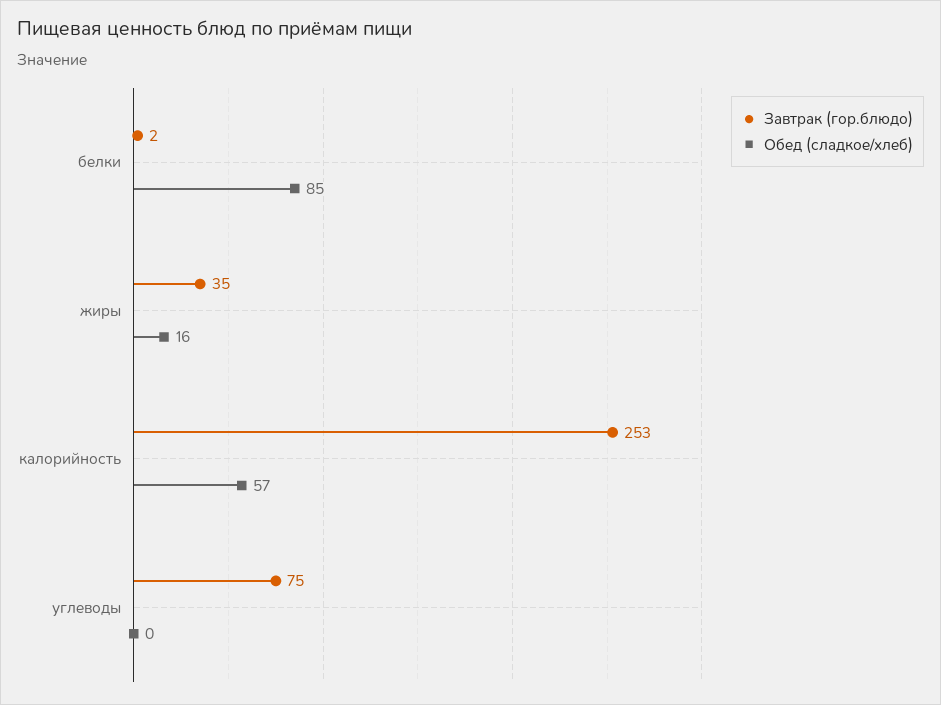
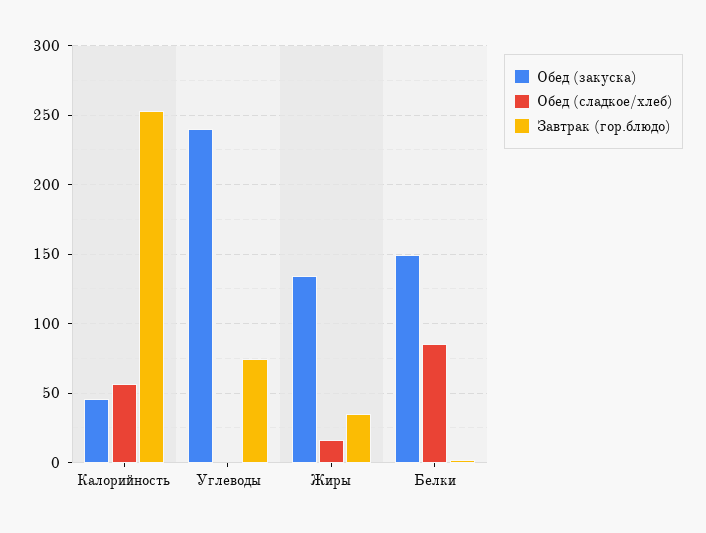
Обед (закуска), калорийность: none -> 45
Обед (закуска), углеводы: none -> 240
Обед (закуска), жиры: none -> 135
Обед (закуска), белки: none -> 150

